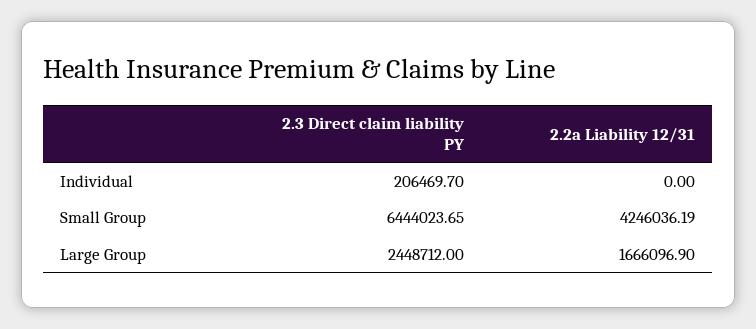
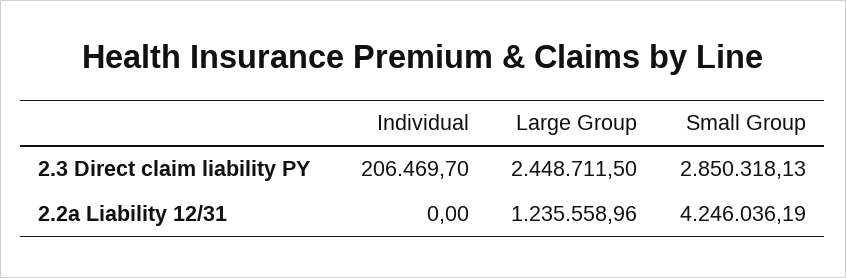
2.3 Direct claim liability PY, Small Group: 6444023.65 -> 2850318.13
2.3 Direct claim liability PY, Large Group: 2448712 -> 2448711.5
2.2a Liability 12/31, Large Group: 1666096.9 -> 1235558.96

